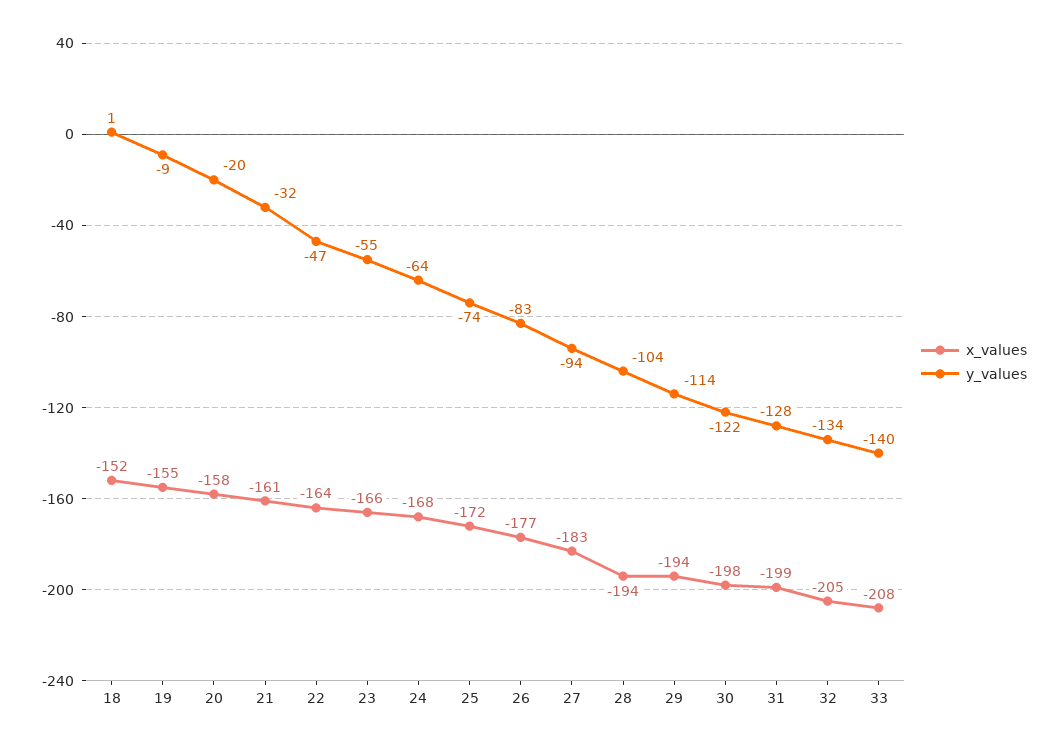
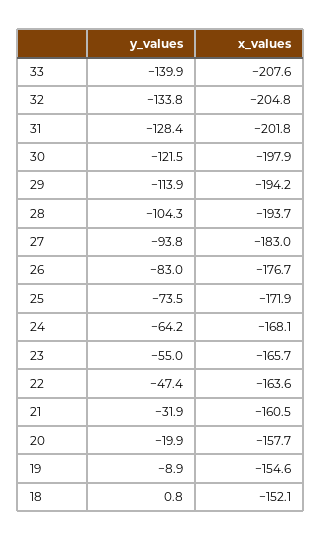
x_values, 31: -199 -> -201.8

